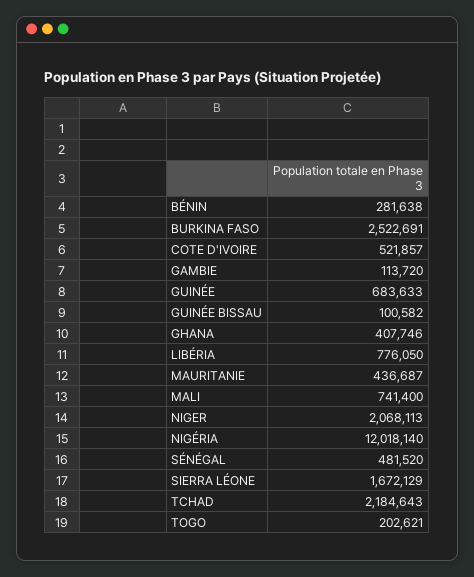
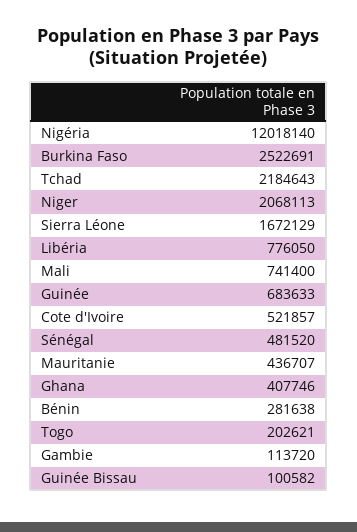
MAURITANIE: 436687 -> 436707

